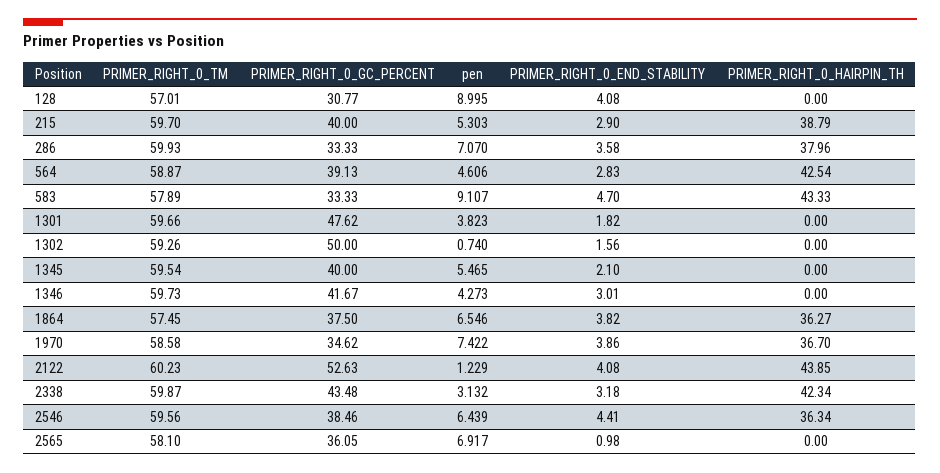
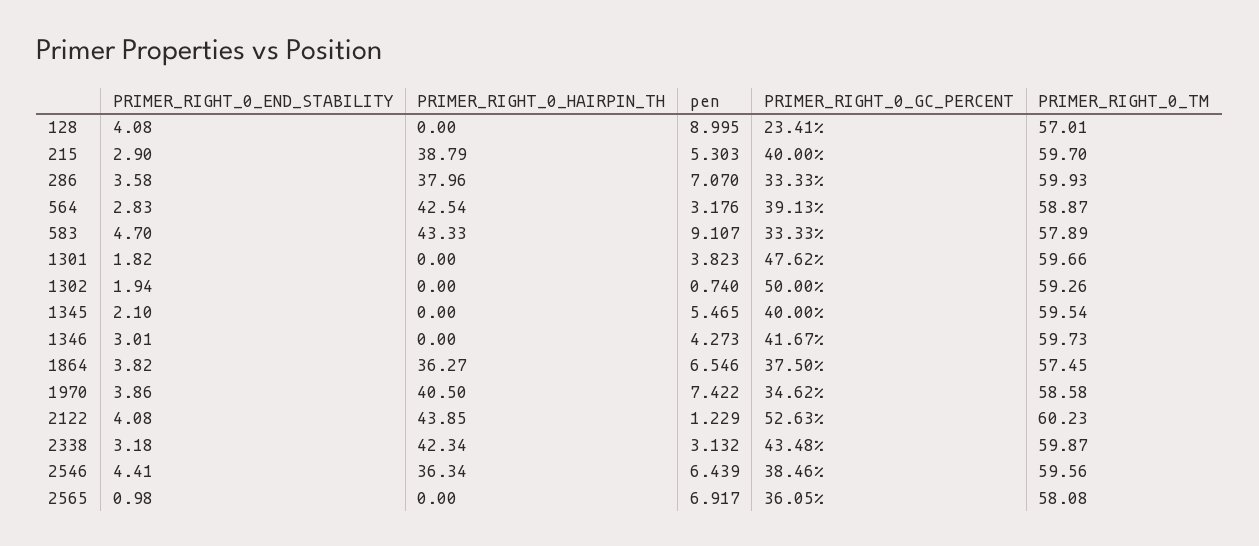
PRIMER_RIGHT_0_GC_PERCENT, 128: 30.77 -> 23.41
pen, 564: 4.606 -> 3.176
PRIMER_RIGHT_0_END_STABILITY, 1302: 1.56 -> 1.94
PRIMER_RIGHT_0_HAIRPIN_TH, 1970: 36.7 -> 40.5
PRIMER_RIGHT_0_TM, 2565: 58.1 -> 58.08

